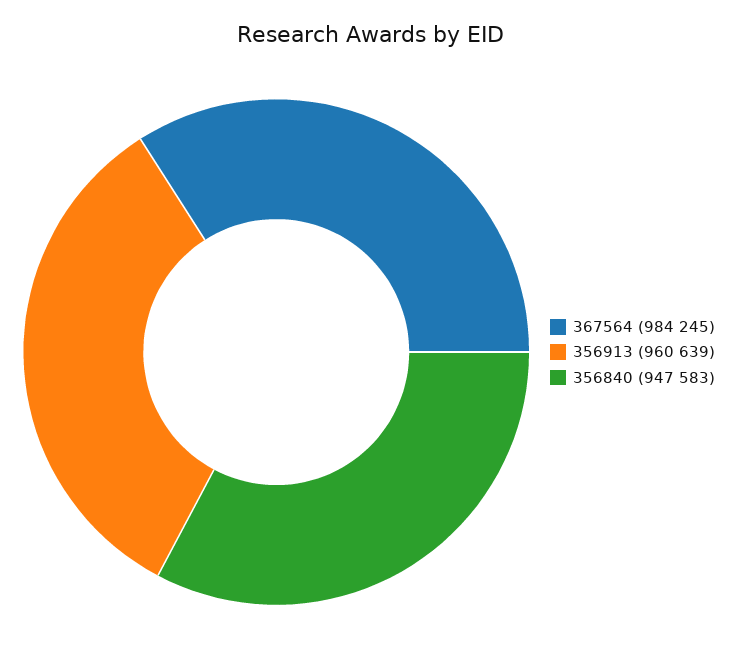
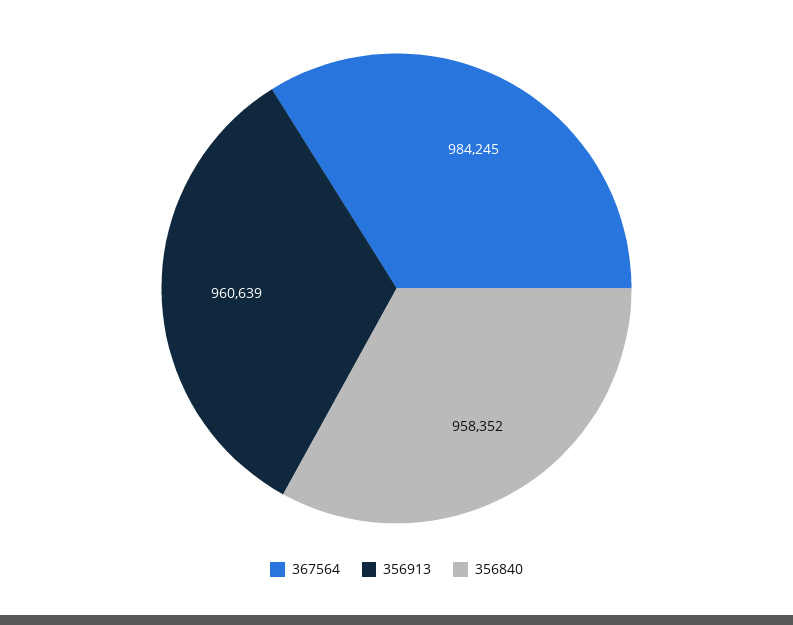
356840: 947583 -> 958352

